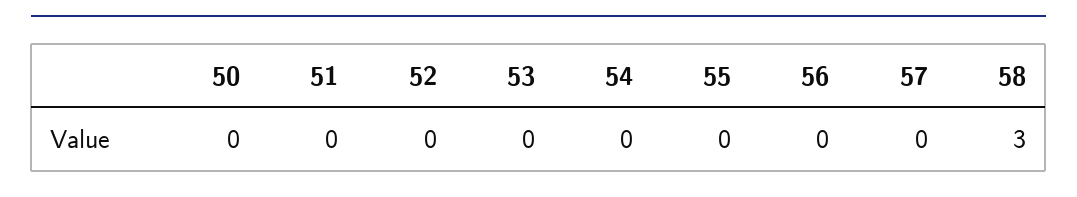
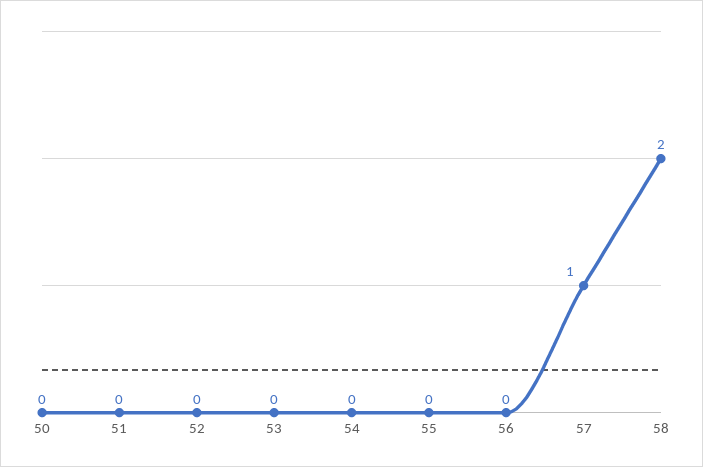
57: 0 -> 1
58: 3 -> 2

